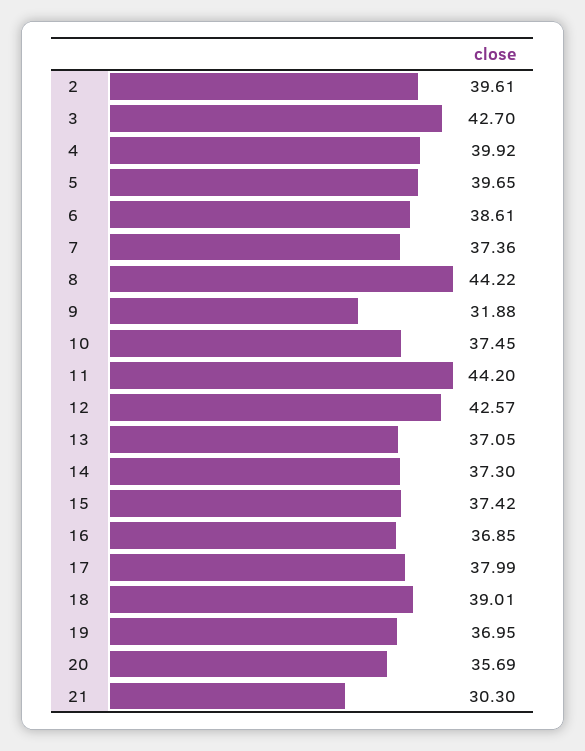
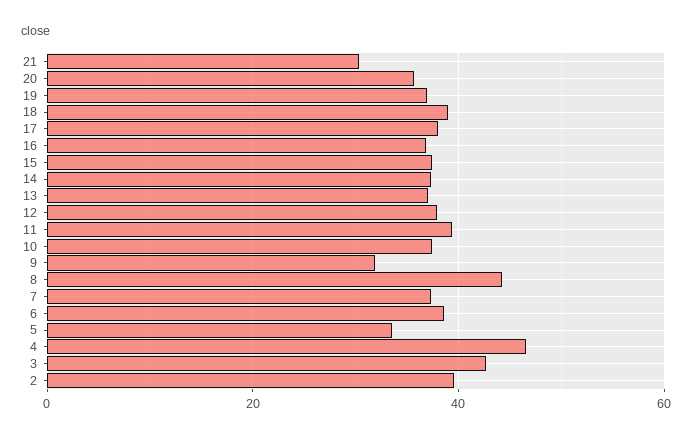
4: 39.92 -> 46
5: 39.65 -> 34
11: 44.2 -> 40
12: 42.57 -> 38

